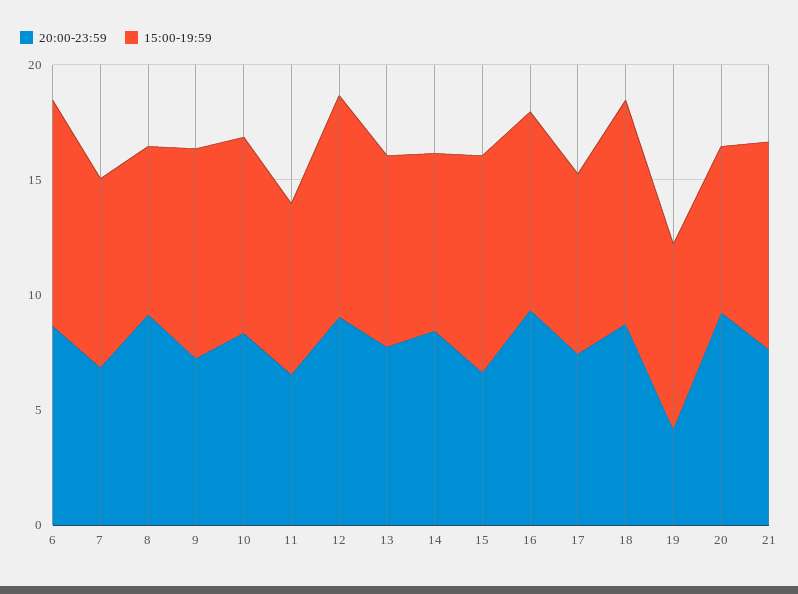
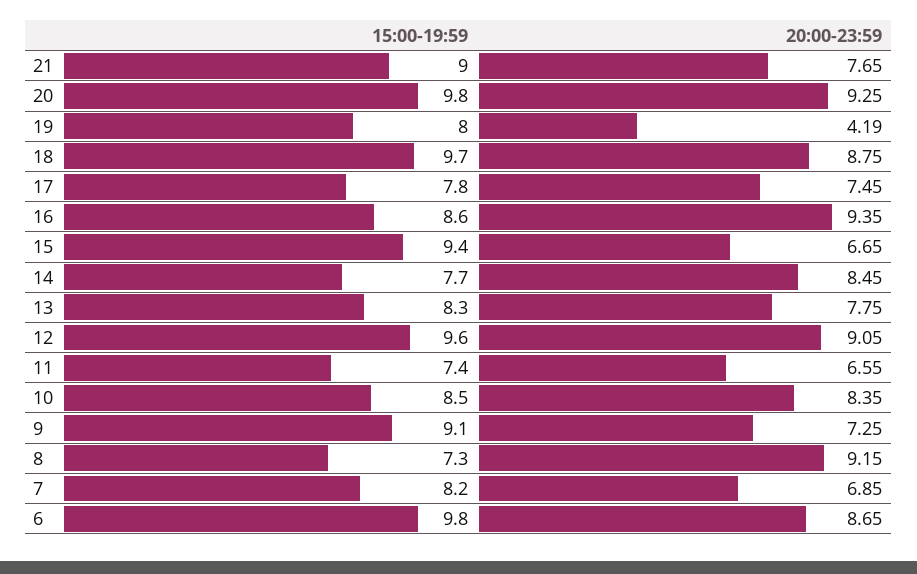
15:00-19:59, 20: 7 -> 9.8

